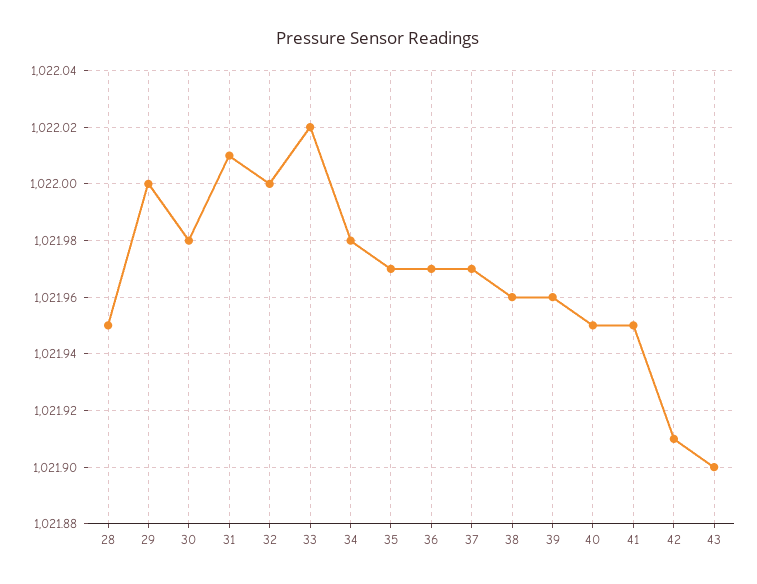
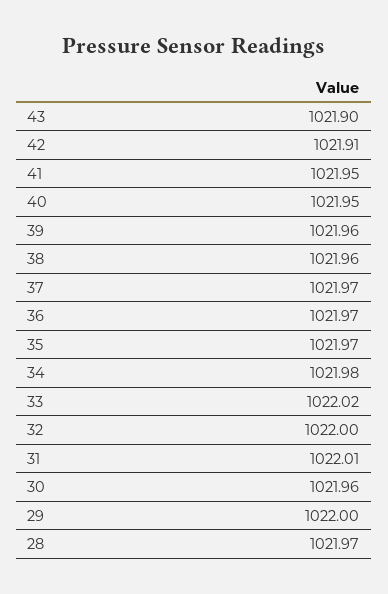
28: 1021.95 -> 1021.97
30: 1021.98 -> 1021.96

